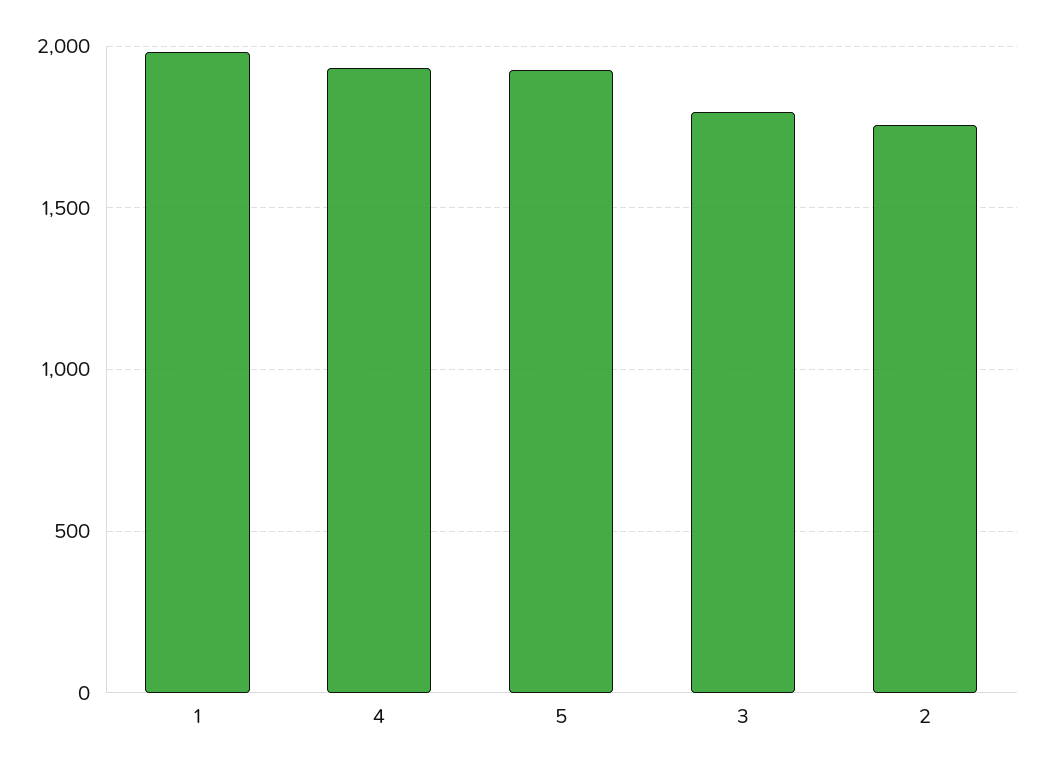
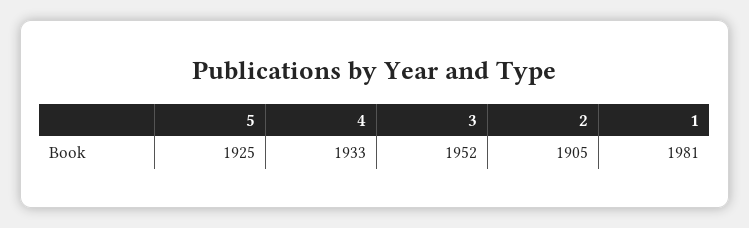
3: 1800 -> 1952
2: 1750 -> 1905

